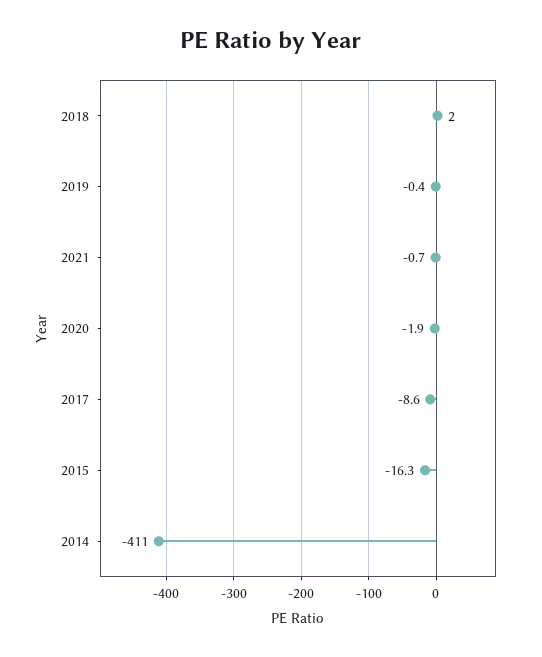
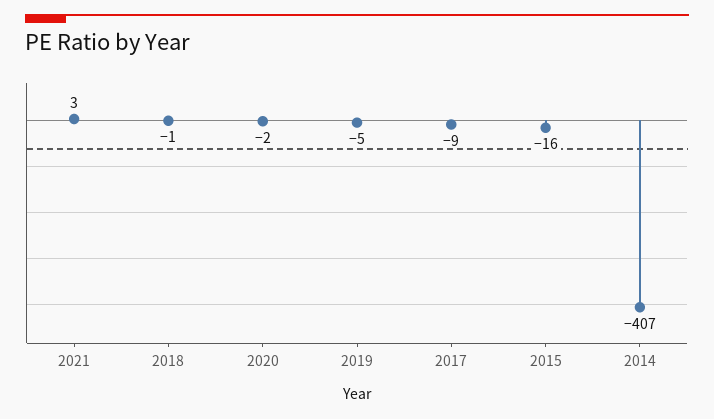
2018: 2 -> -1
2019: -0.4 -> -5
2021: -0.7 -> 3
2014: -411 -> -407

